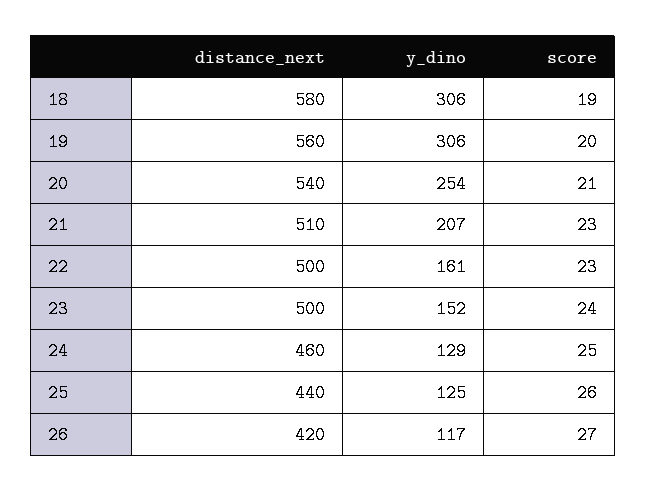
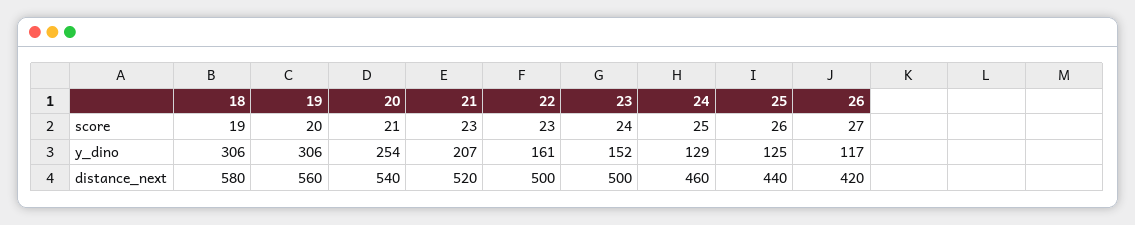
distance_next, 21: 510 -> 520

